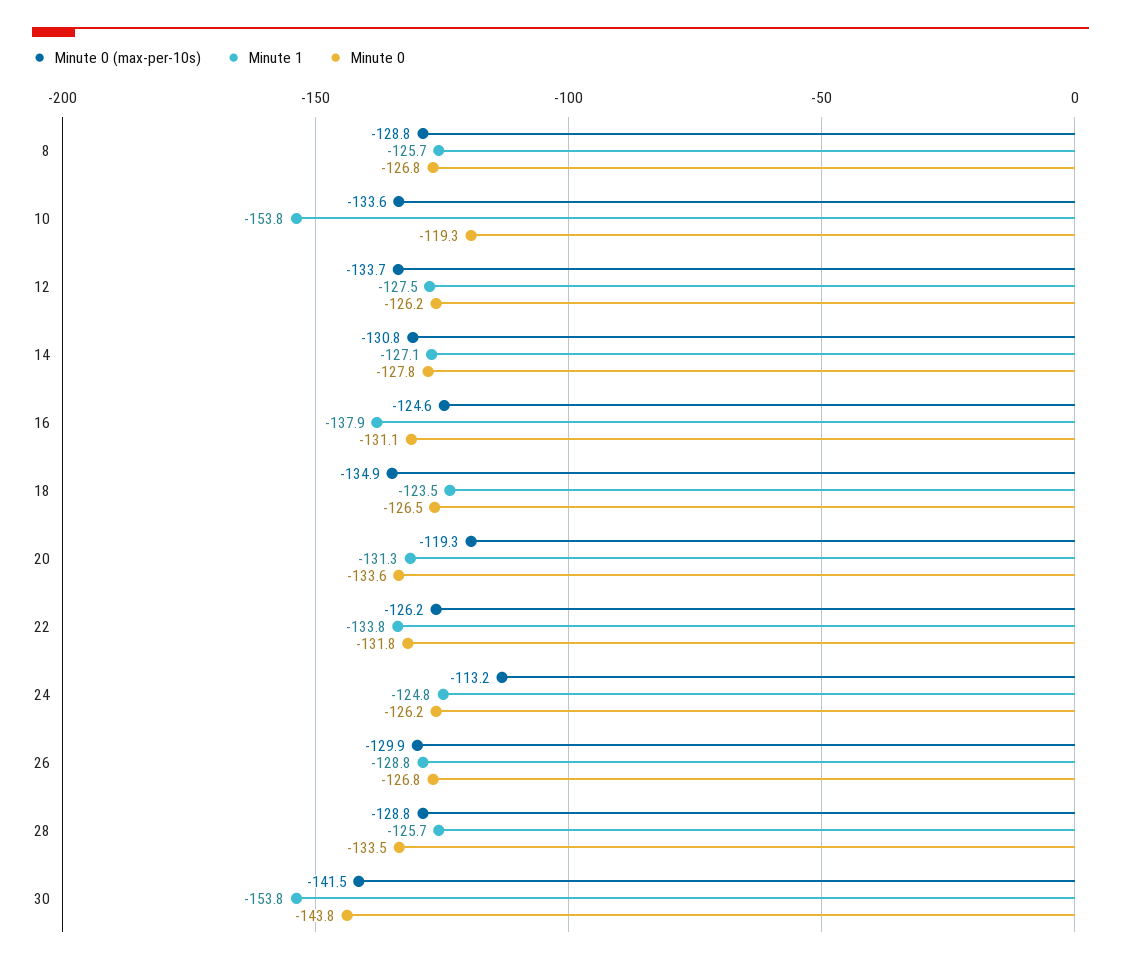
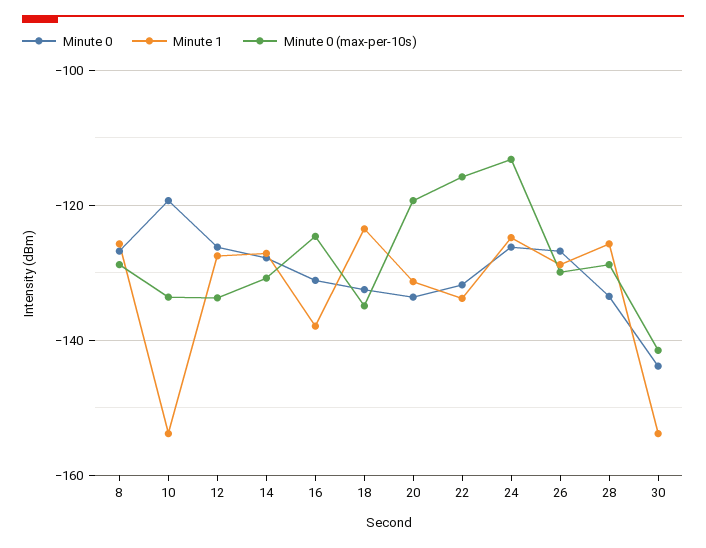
Minute 0, 18: -126.5 -> -132
Minute 0 (max-per-10s), 22: -126.2 -> -116

